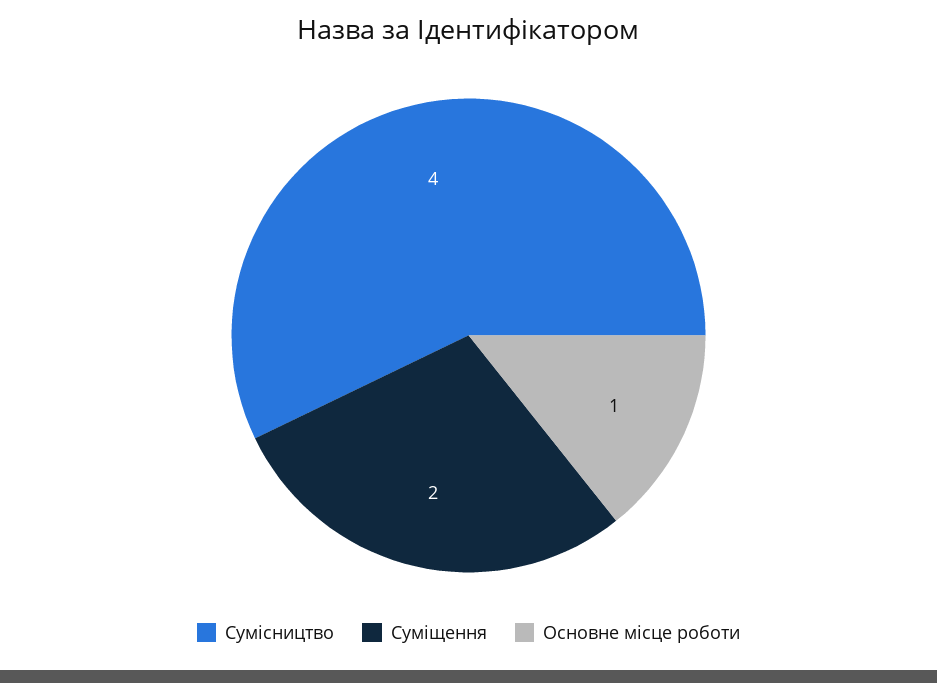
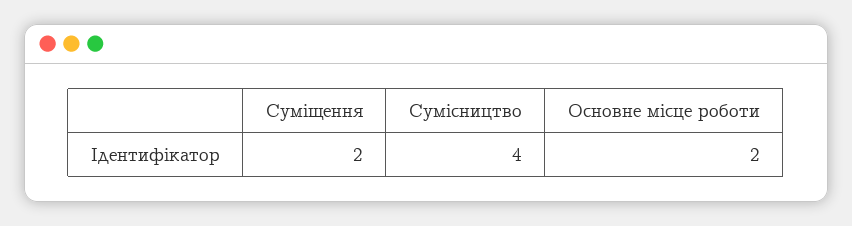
Основне місце роботи: 1 -> 2

